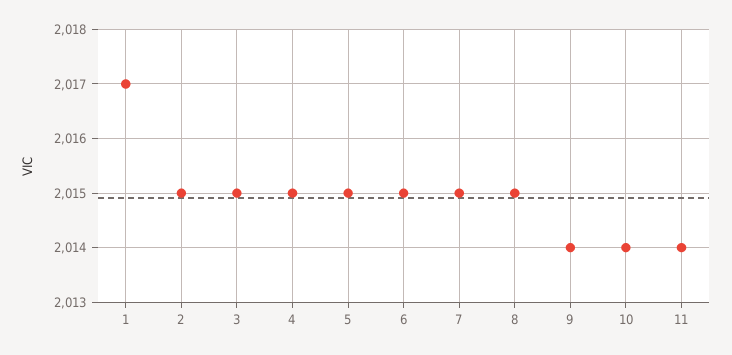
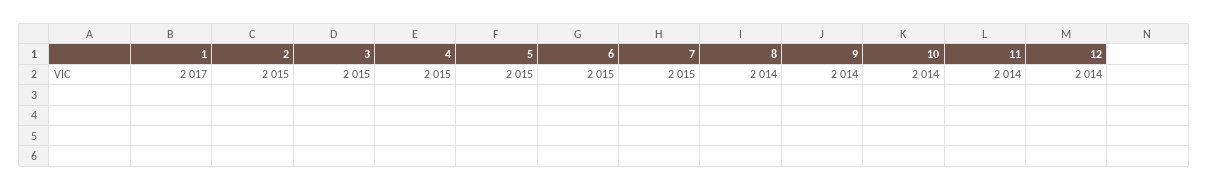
8: 2015 -> 2014
12: none -> 2014

